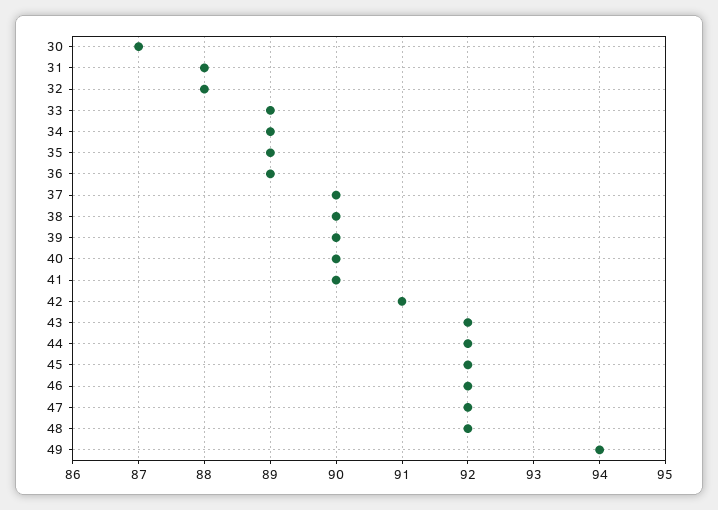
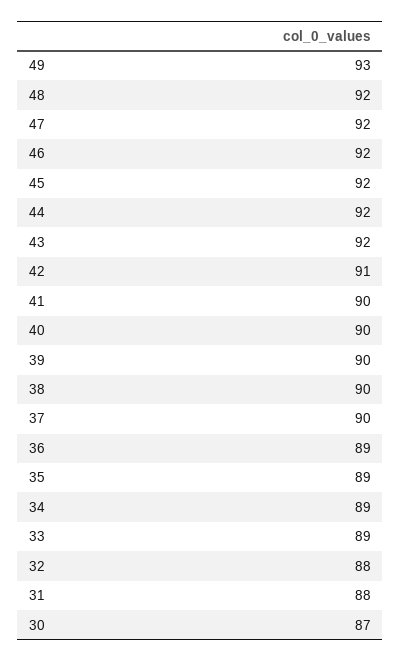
49: 94 -> 93

